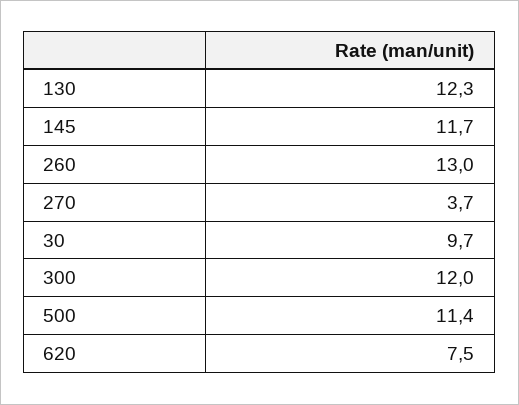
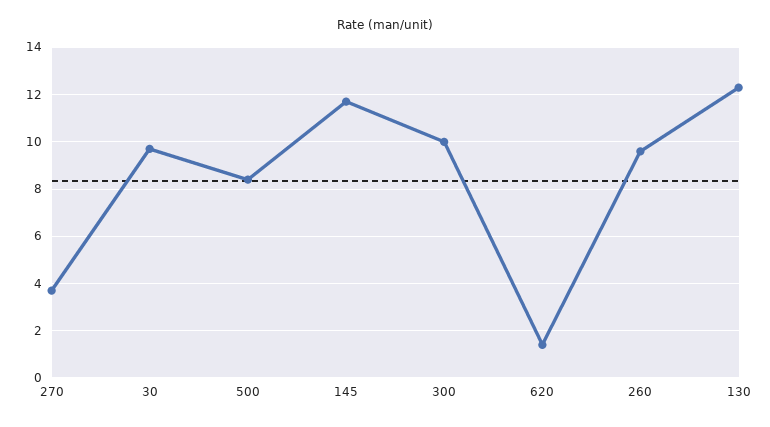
260: 13 -> 9.5
300: 12 -> 10
500: 11.4 -> 8.5
620: 7.5 -> 1.5

